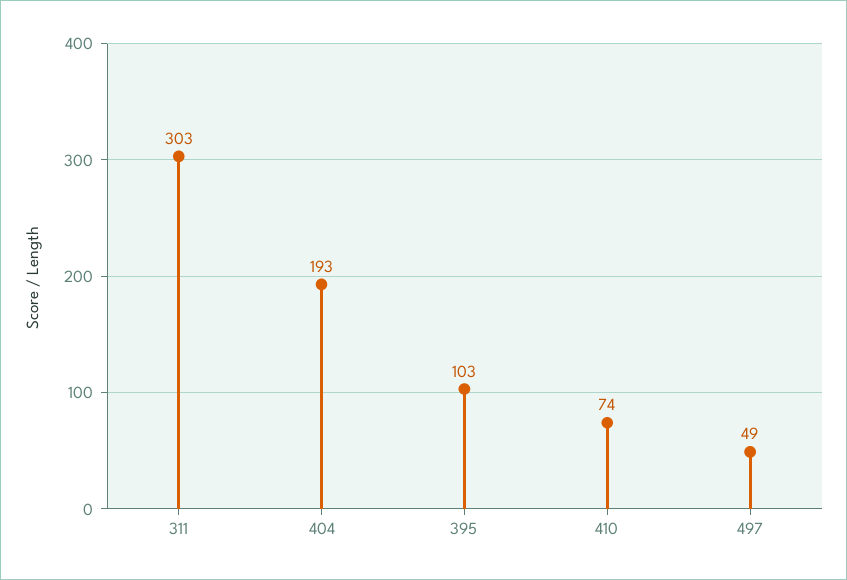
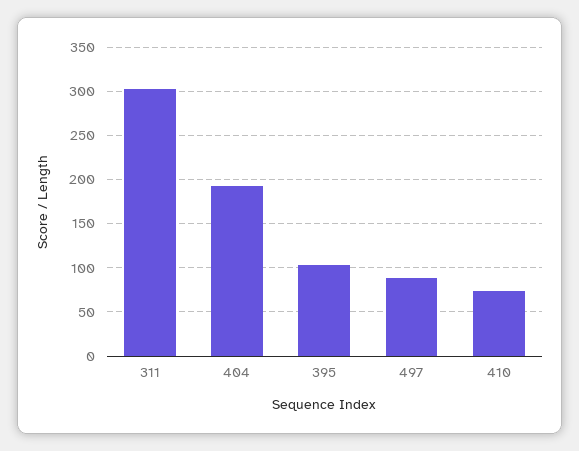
497: 49 -> 90

